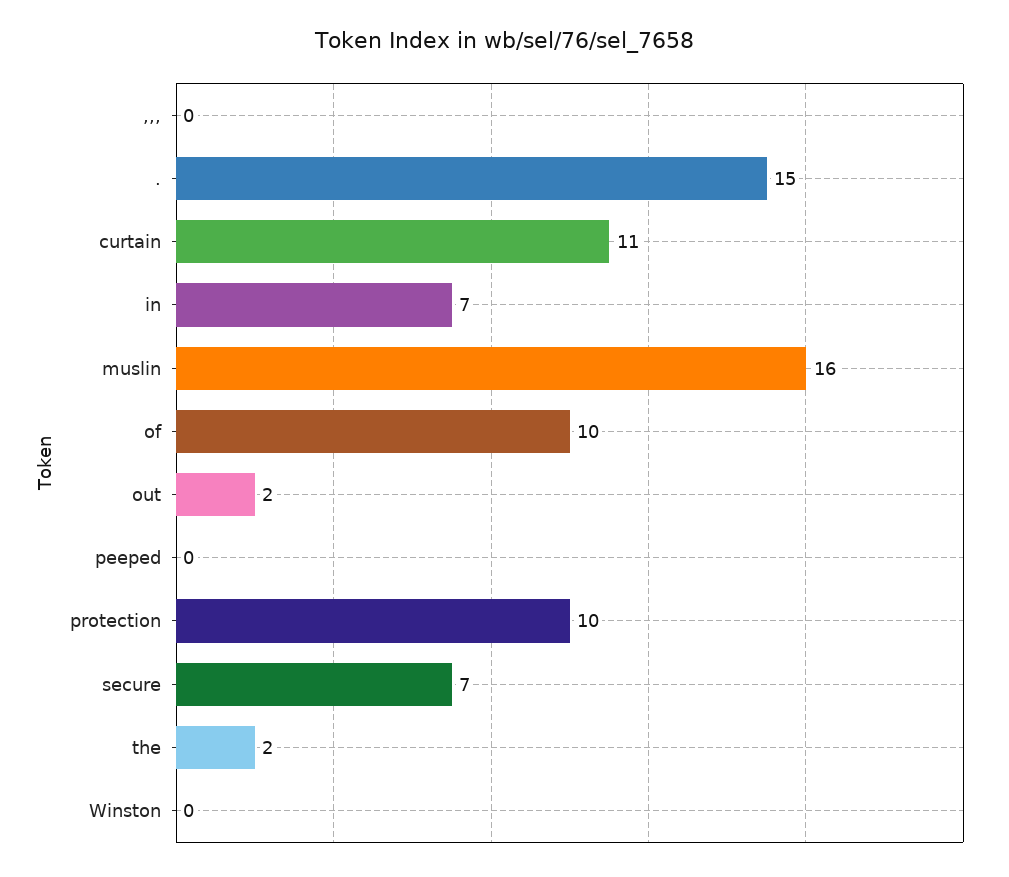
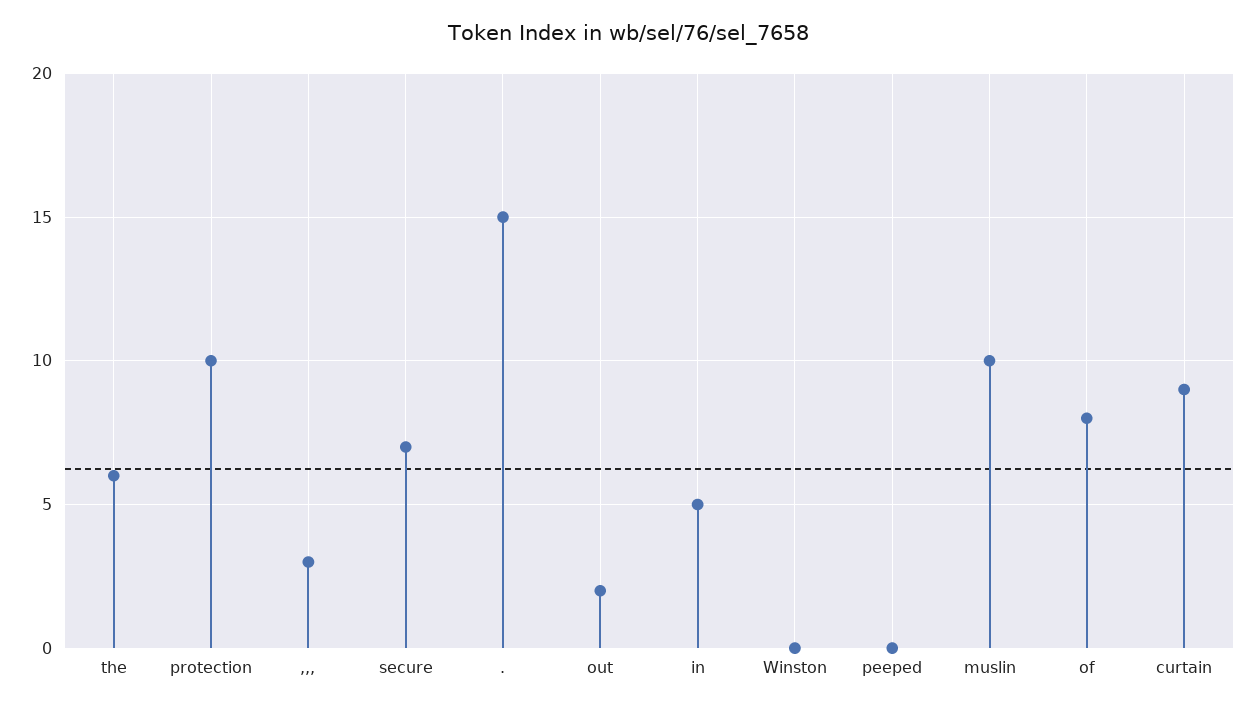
,,,: 0 -> 3
curtain: 11 -> 9
in: 7 -> 5
muslin: 16 -> 10
of: 10 -> 8
the: 2 -> 6

